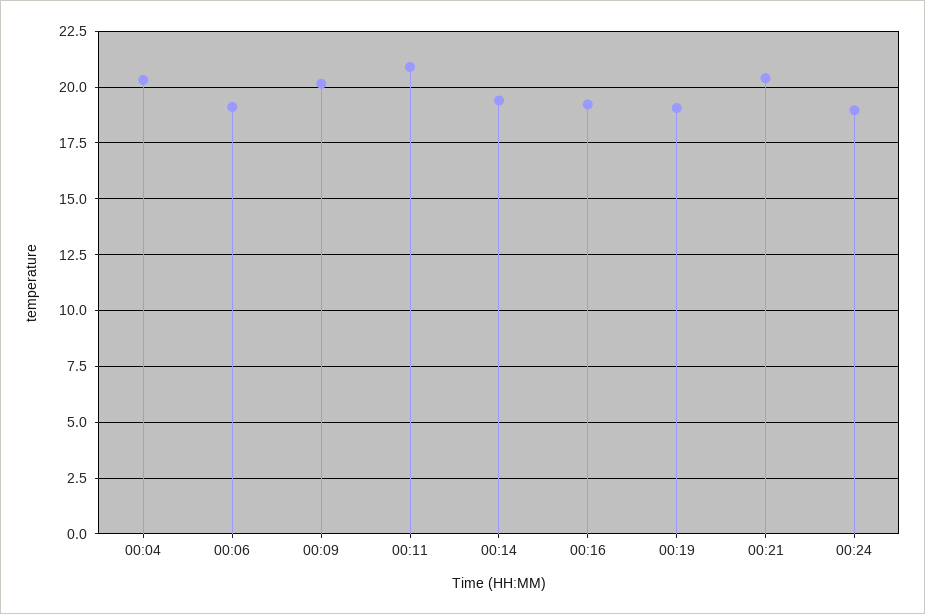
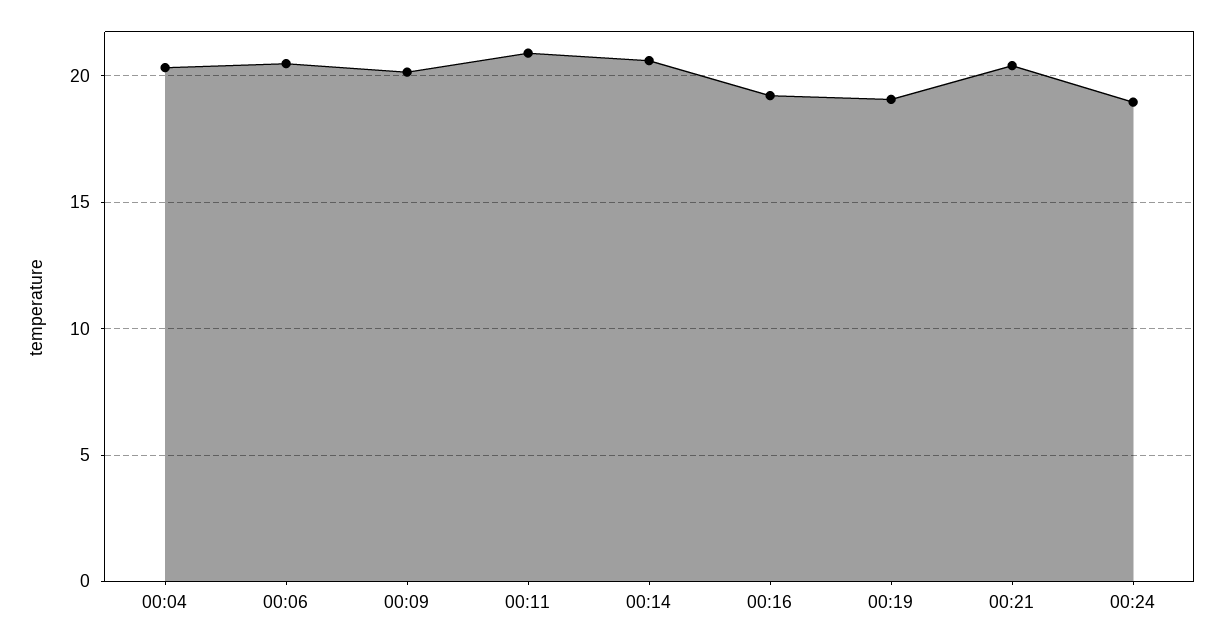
00:06: 19 -> 20.5
00:14: 19.5 -> 20.5

